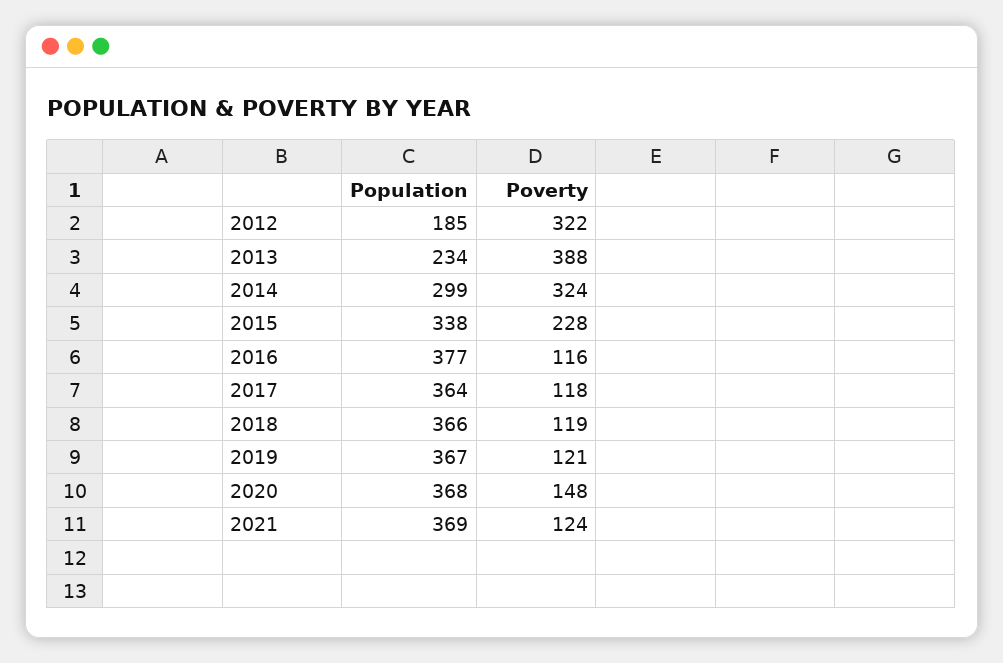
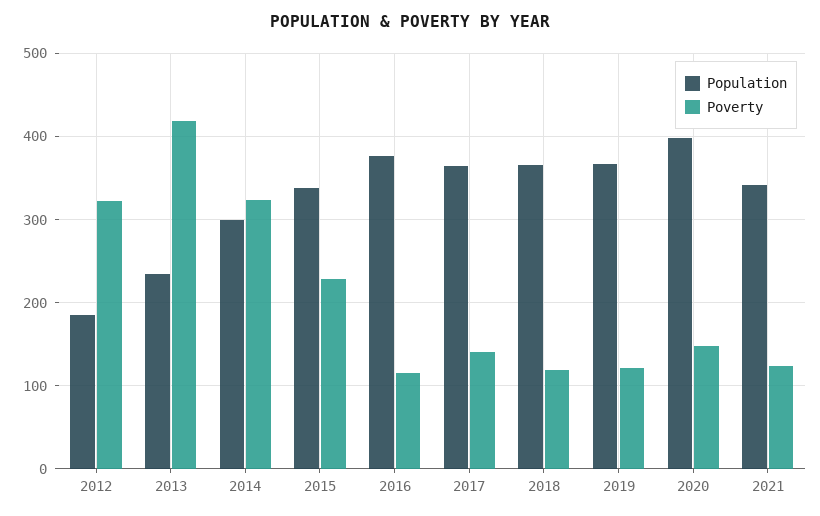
Poverty, 2013: 388 -> 420
Poverty, 2017: 118 -> 140
Population, 2020: 368 -> 400
Population, 2021: 369 -> 340

